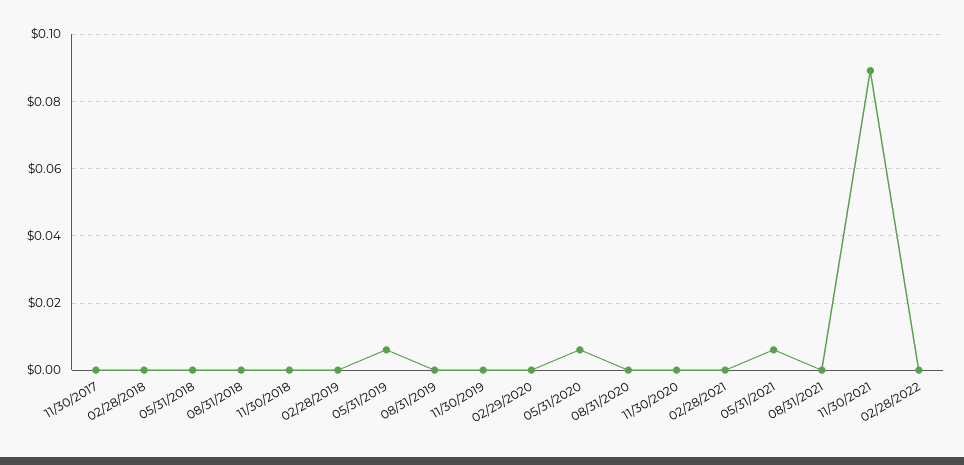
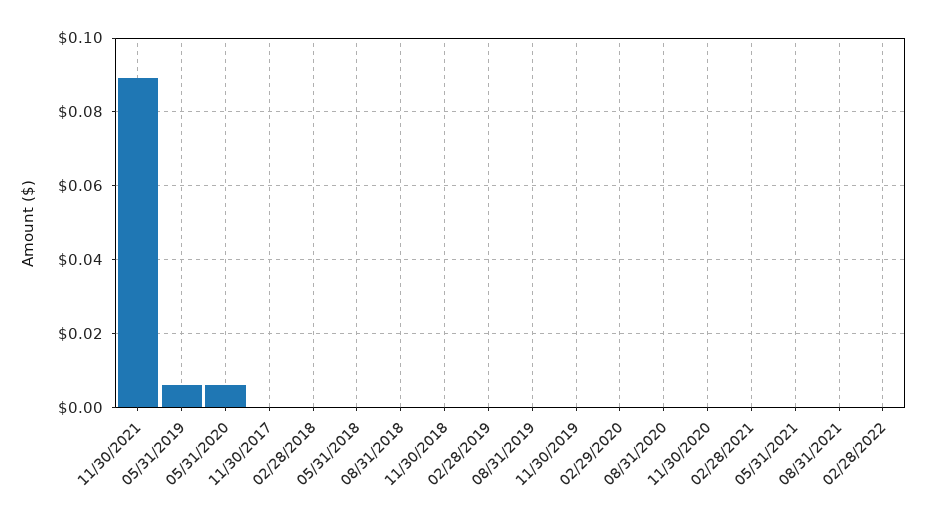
05/31/2021: 0.006 -> 0

